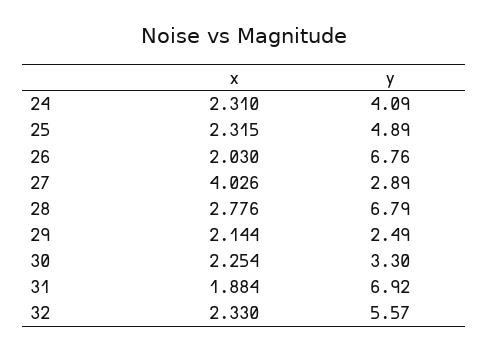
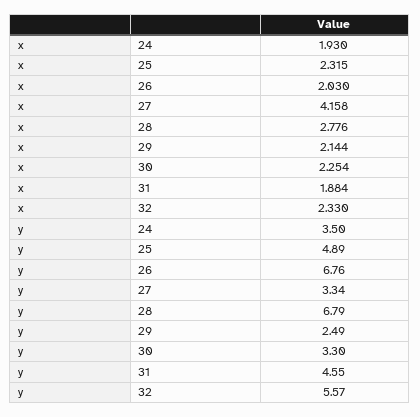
x, 24: 2.31 -> 1.93
y, 24: 4.09 -> 3.5
x, 27: 4.026 -> 4.158
y, 27: 2.89 -> 3.34
y, 31: 6.92 -> 4.55

